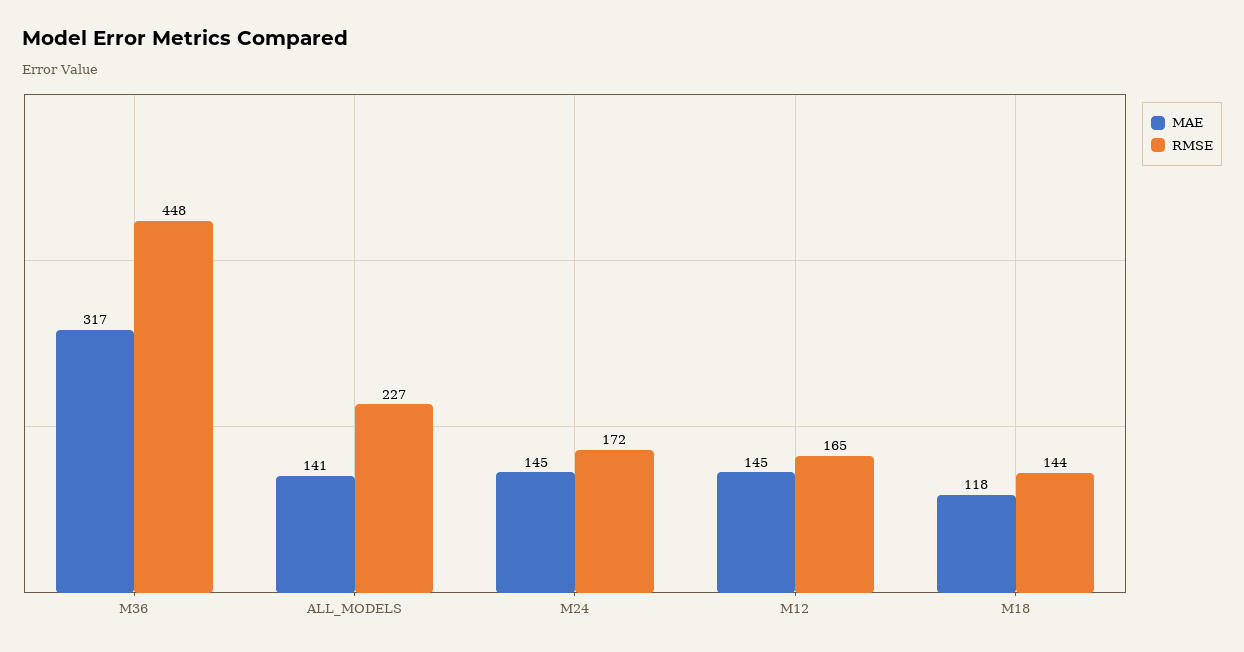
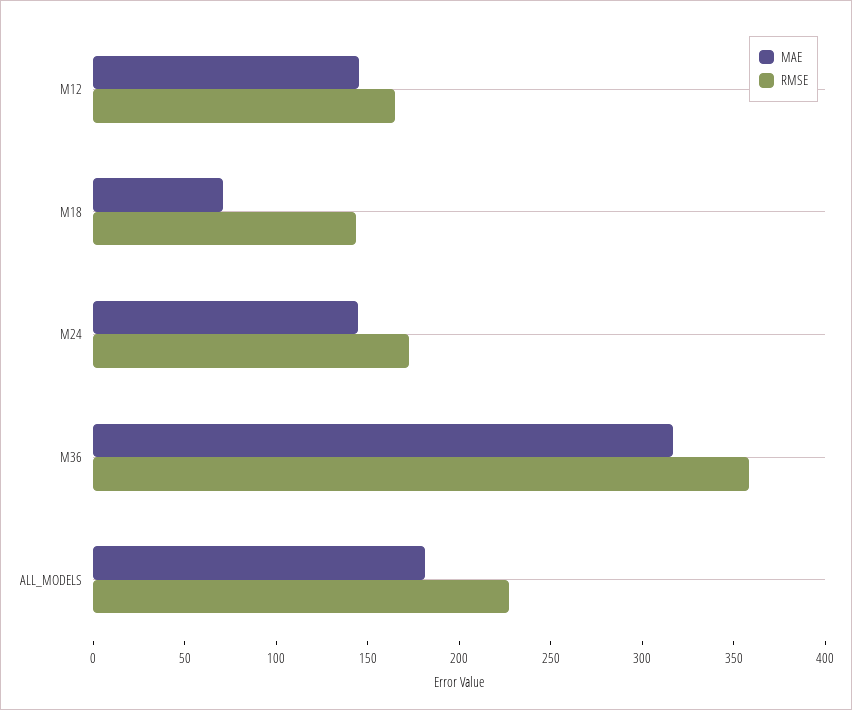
RMSE, M36: 448 -> 360
MAE, ALL_MODELS: 141 -> 180
MAE, M18: 118 -> 70

